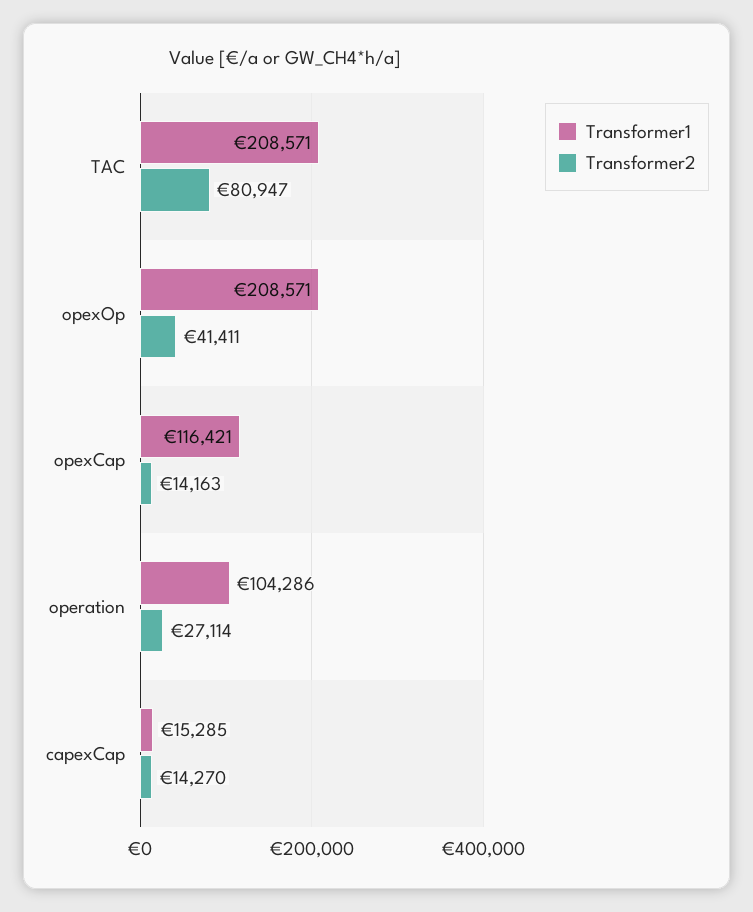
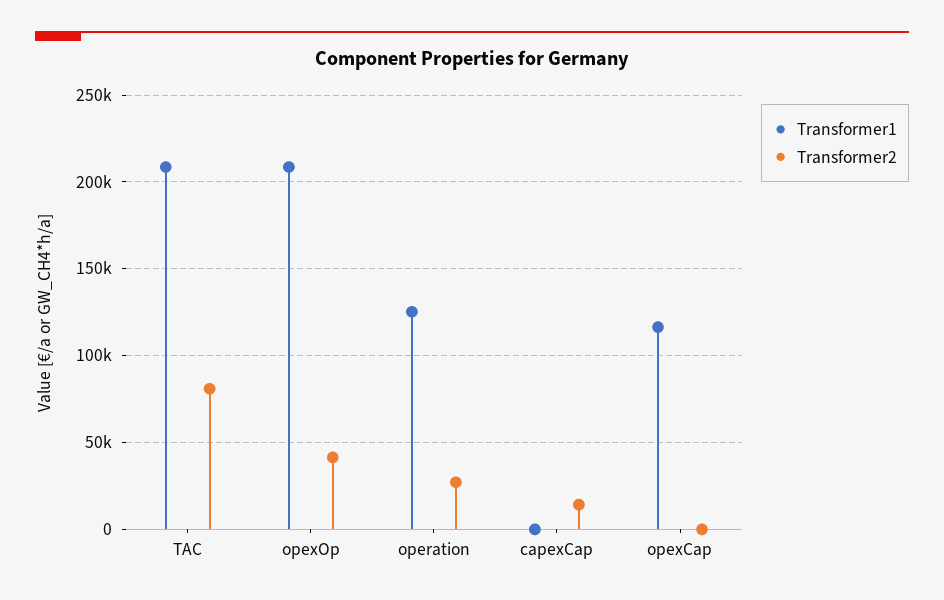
Transformer2, opexCap: 14163 -> 0
Transformer1, operation: 104286 -> 125000
Transformer1, capexCap: 15285 -> 0

